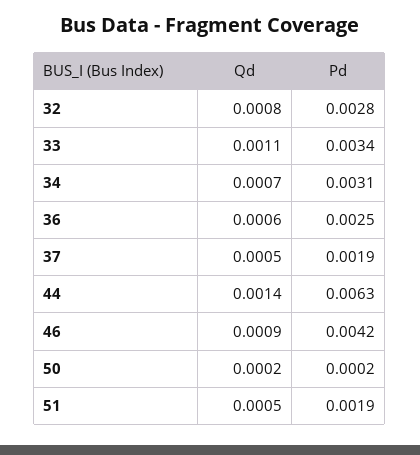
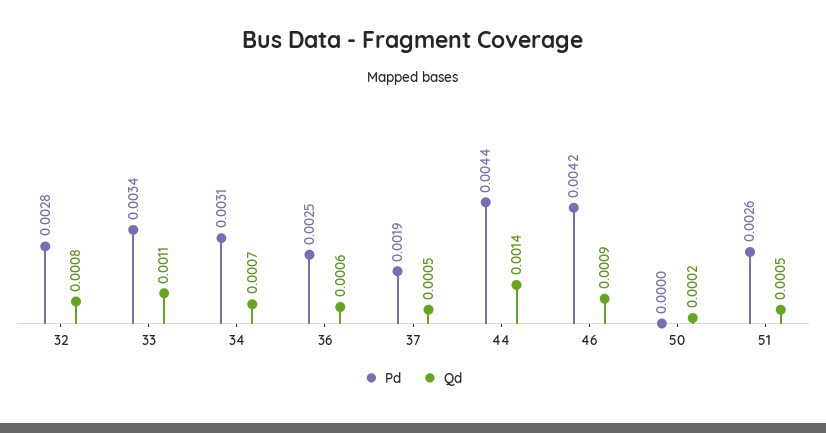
Pd, 44: 0.0063 -> 0.0044
Pd, 50: 0.0002 -> 0
Pd, 51: 0.0019 -> 0.0026

